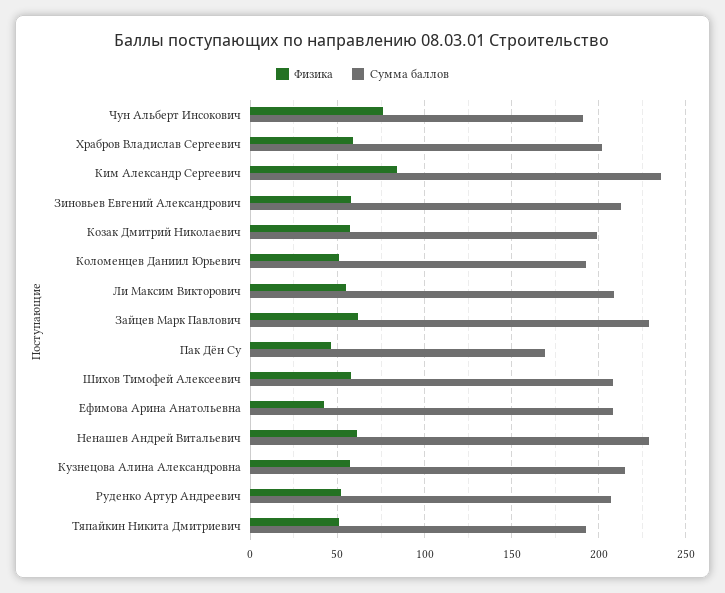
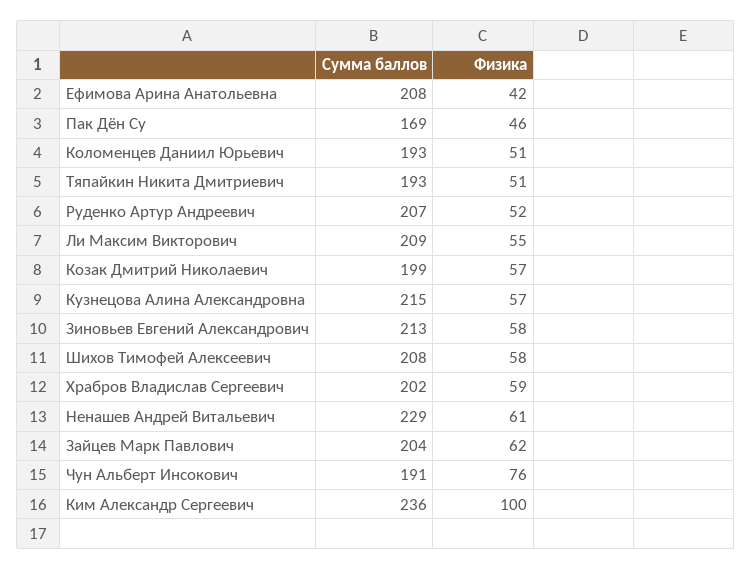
Физика, Ким Александр Сергеевич: 85 -> 100
Сумма баллов, Зайцев Марк Павлович: 230 -> 204

